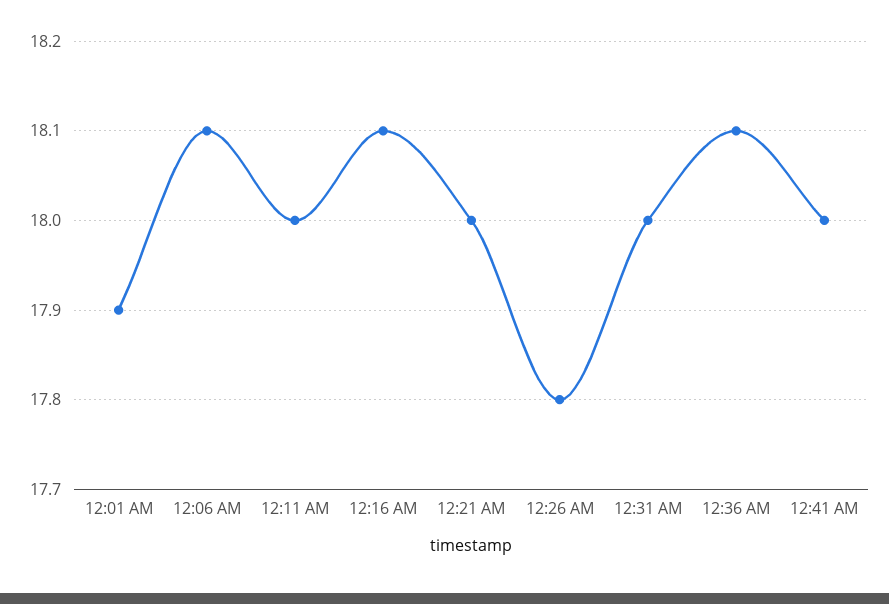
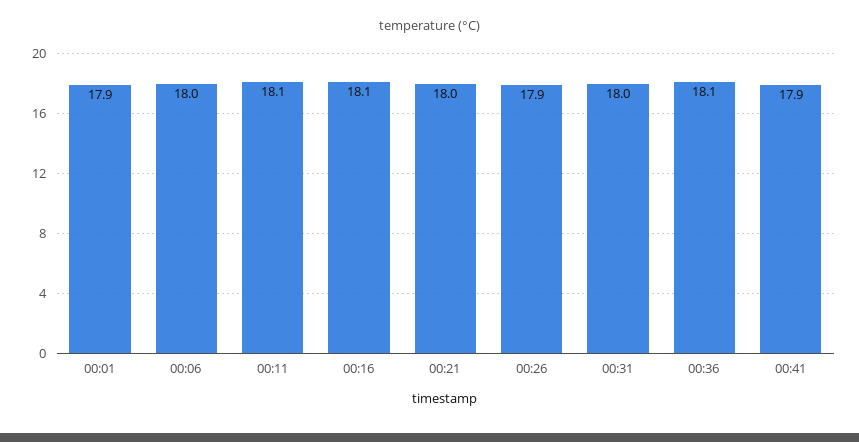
12:06 AM: 18.1 -> 18
12:11 AM: 18 -> 18.1
12:26 AM: 17.8 -> 17.9
12:41 AM: 18 -> 17.9

